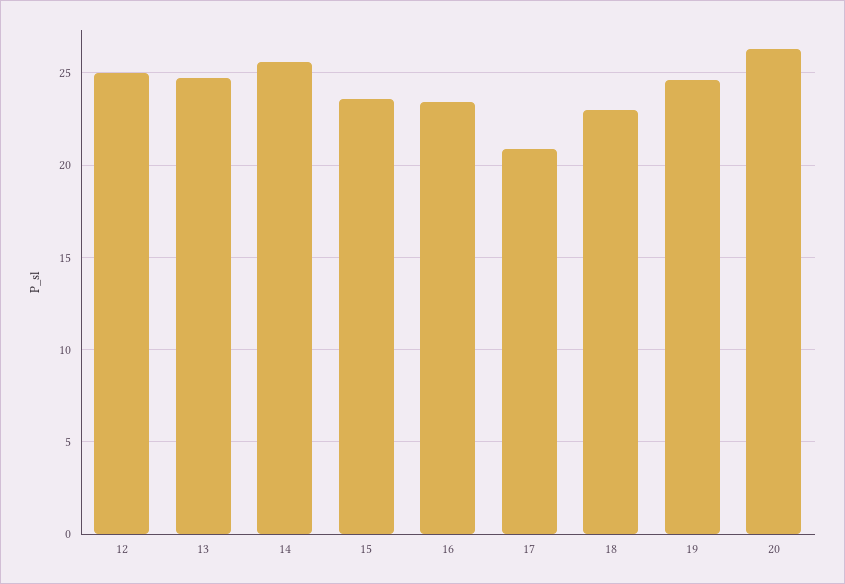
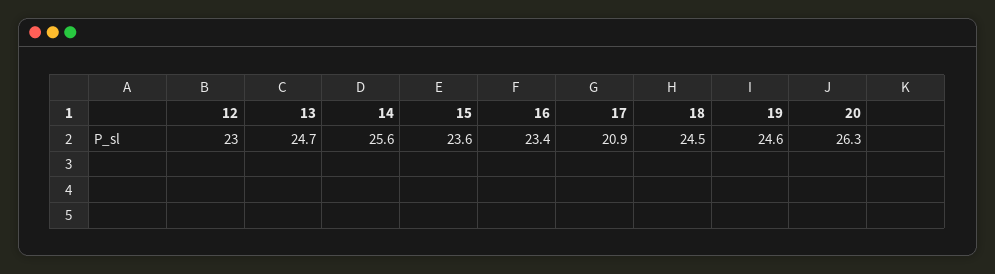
12: 25 -> 23
18: 23 -> 24.5

